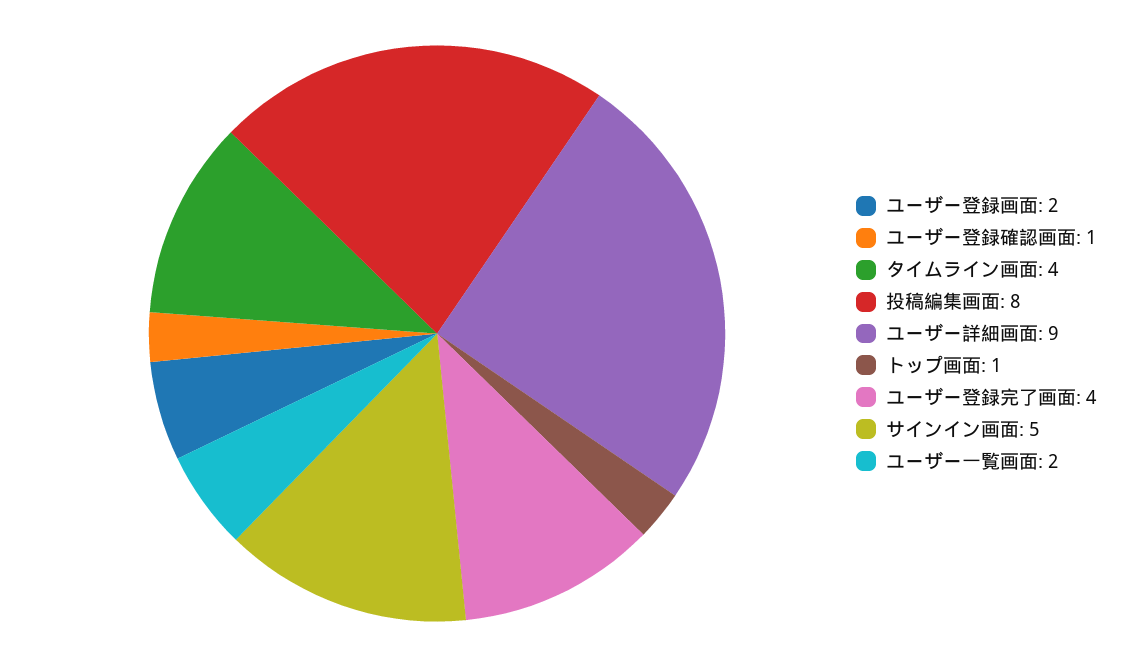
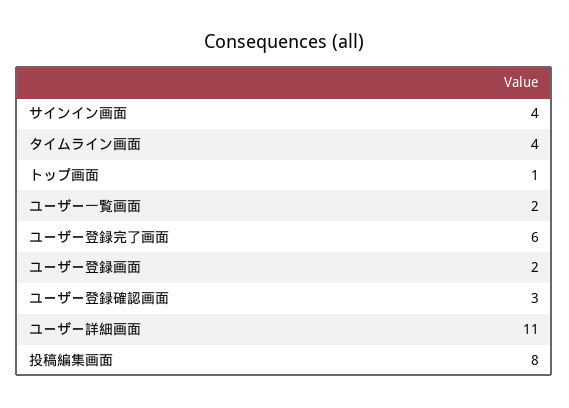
ユーザー登録確認画面: 1 -> 3
ユーザー詳細画面: 9 -> 11
ユーザー登録完了画面: 4 -> 6
サインイン画面: 5 -> 4

